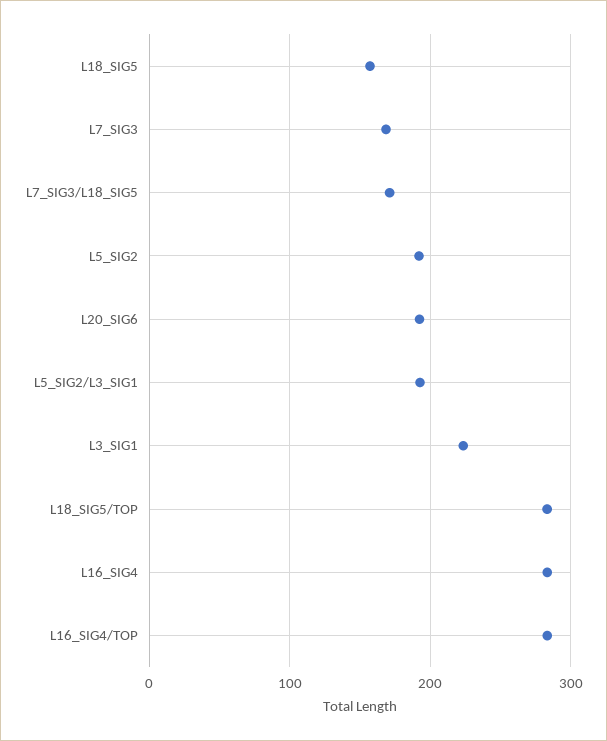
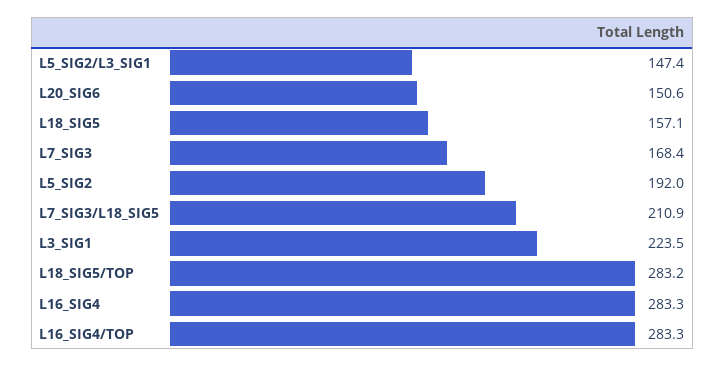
L7_SIG3/L18_SIG5: 170 -> 210.9
L20_SIG6: 190 -> 150.6
L5_SIG2/L3_SIG1: 190 -> 147.4

